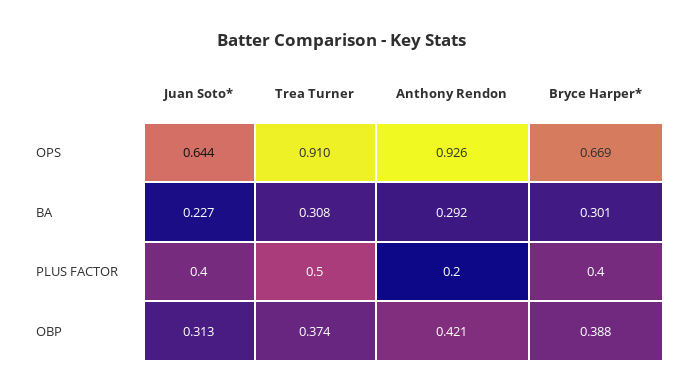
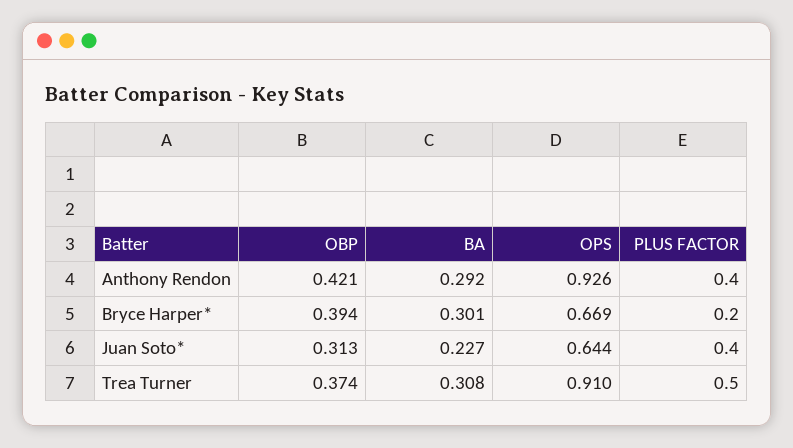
Anthony Rendon, PLUS FACTOR: 0.2 -> 0.4
Bryce Harper*, PLUS FACTOR: 0.4 -> 0.2
Bryce Harper*, OBP: 0.388 -> 0.394

